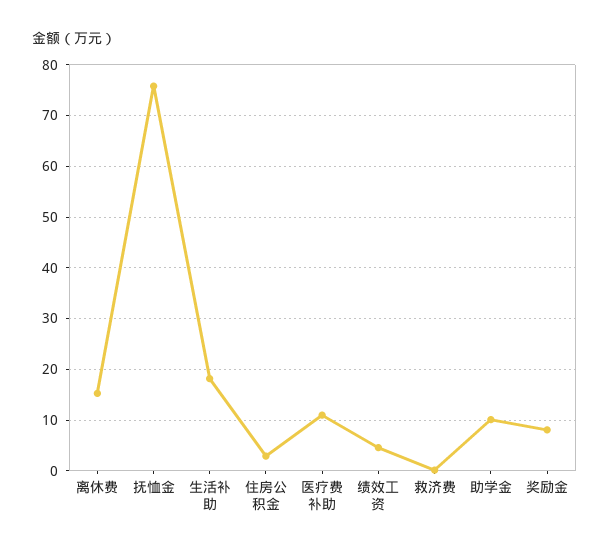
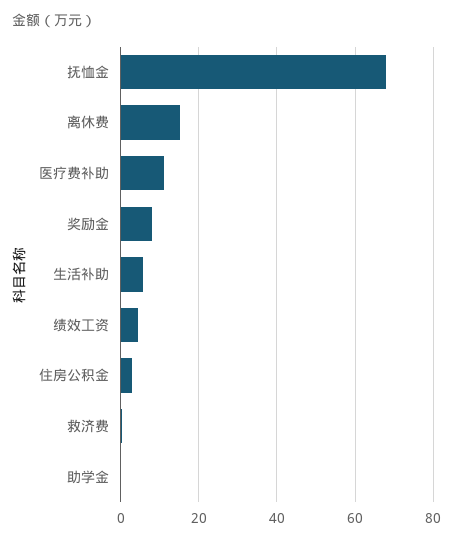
抚恤金: 76 -> 68
生活补助: 18 -> 6
助学金: 10 -> 0

